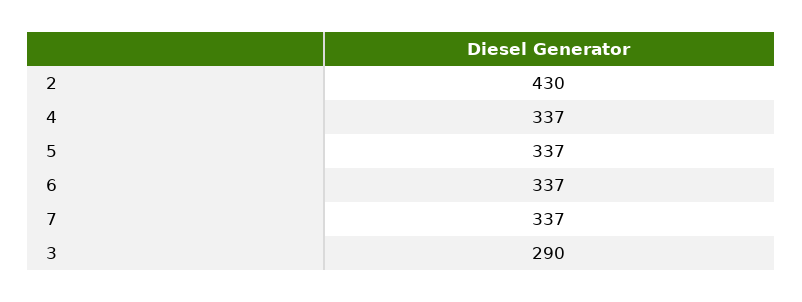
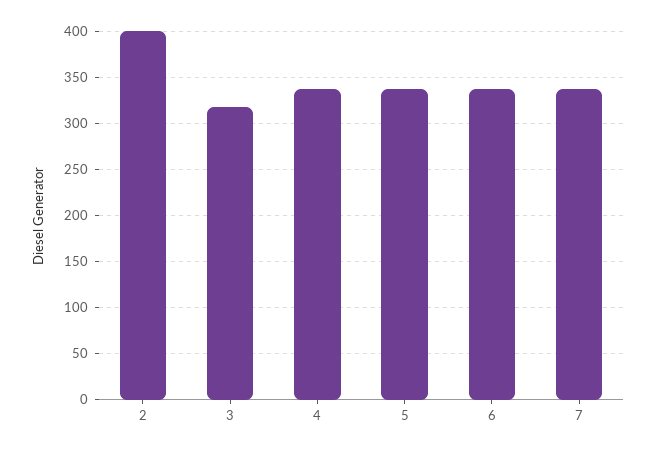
2: 430 -> 400
3: 290 -> 320

